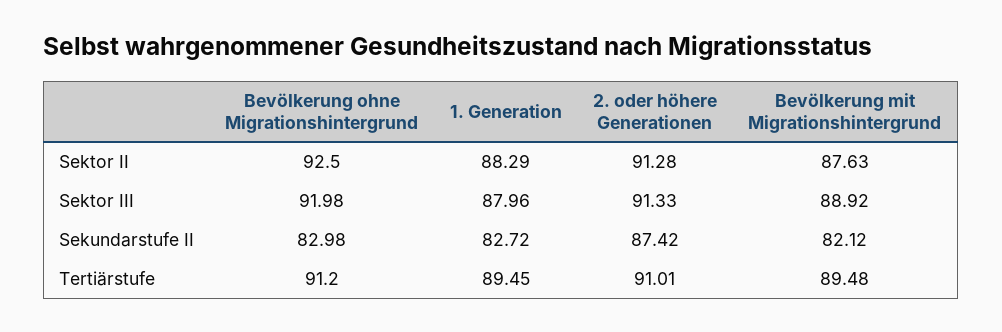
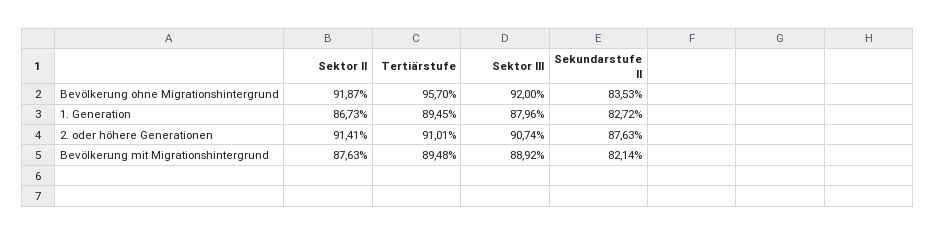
Bevölkerung ohne Migrationshintergrund, Sektor II: 92.5 -> 91.87
1. Generation, Sektor II: 88.29 -> 86.73
2. oder höhere Generationen, Sektor II: 91.28 -> 91.41
Bevölkerung ohne Migrationshintergrund, Sektor III: 91.98 -> 92
2. oder höhere Generationen, Sektor III: 91.33 -> 90.74
Bevölkerung ohne Migrationshintergrund, Sekundarstufe II: 82.98 -> 83.53
2. oder höhere Generationen, Sekundarstufe II: 87.42 -> 87.63
Bevölkerung mit Migrationshintergrund, Sekundarstufe II: 82.12 -> 82.14
Bevölkerung ohne Migrationshintergrund, Tertiärstufe: 91.2 -> 95.7

